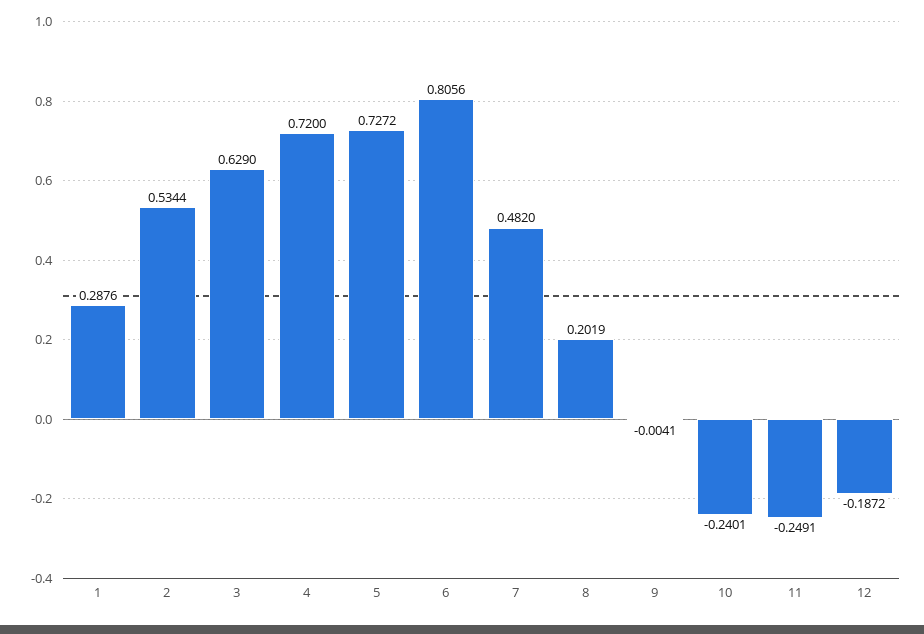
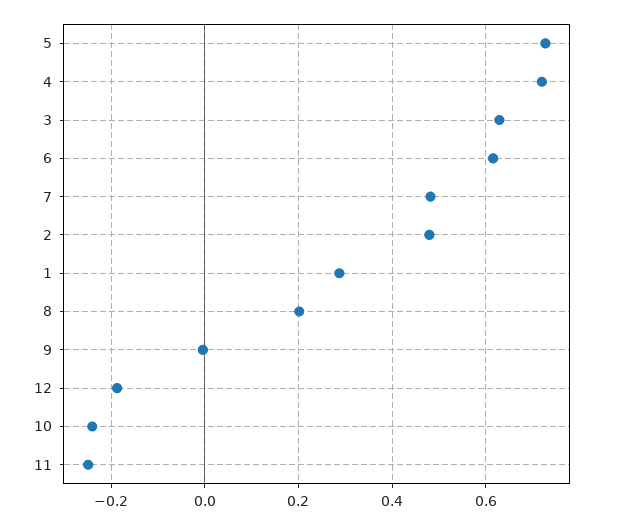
2: 0.5344 -> 0.48
6: 0.8056 -> 0.62

